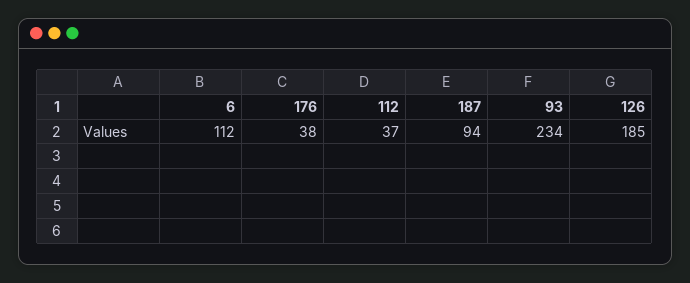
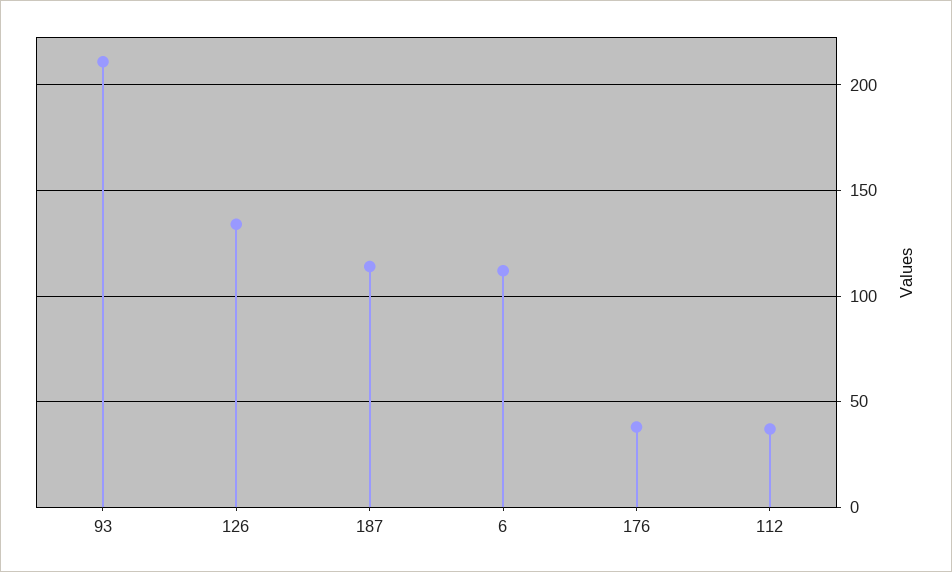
187: 94 -> 115
93: 234 -> 210
126: 185 -> 135

